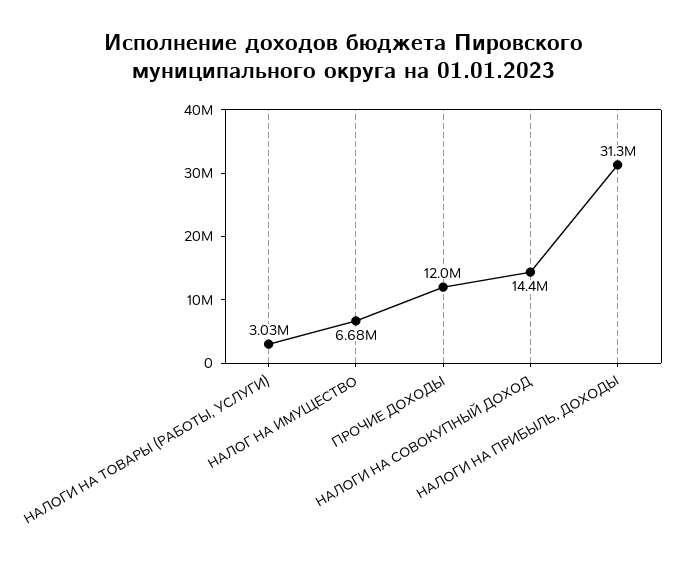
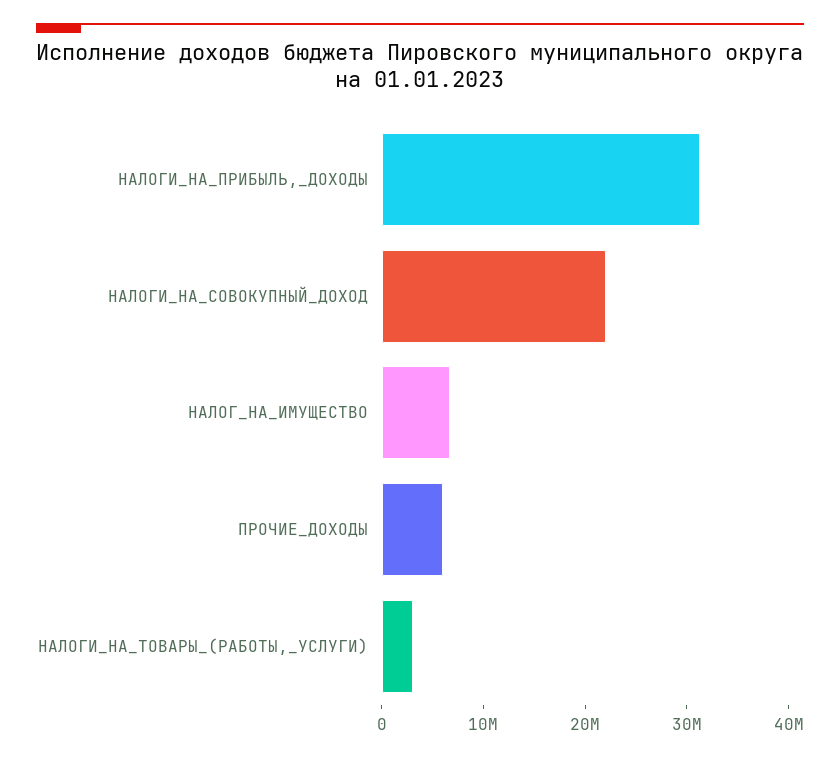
ПРОЧИЕ ДОХОДЫ: 12000000 -> 6000000
НАЛОГИ НА СОВОКУПНЫЙ ДОХОД: 14400000 -> 22000000

